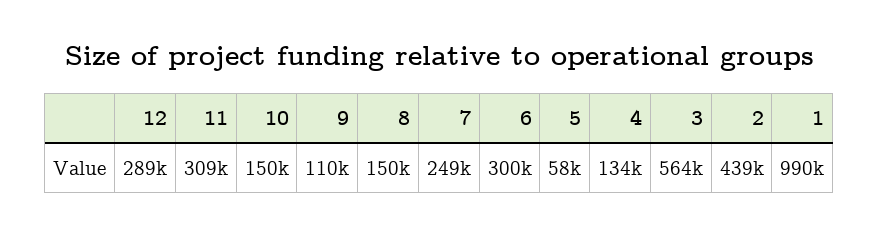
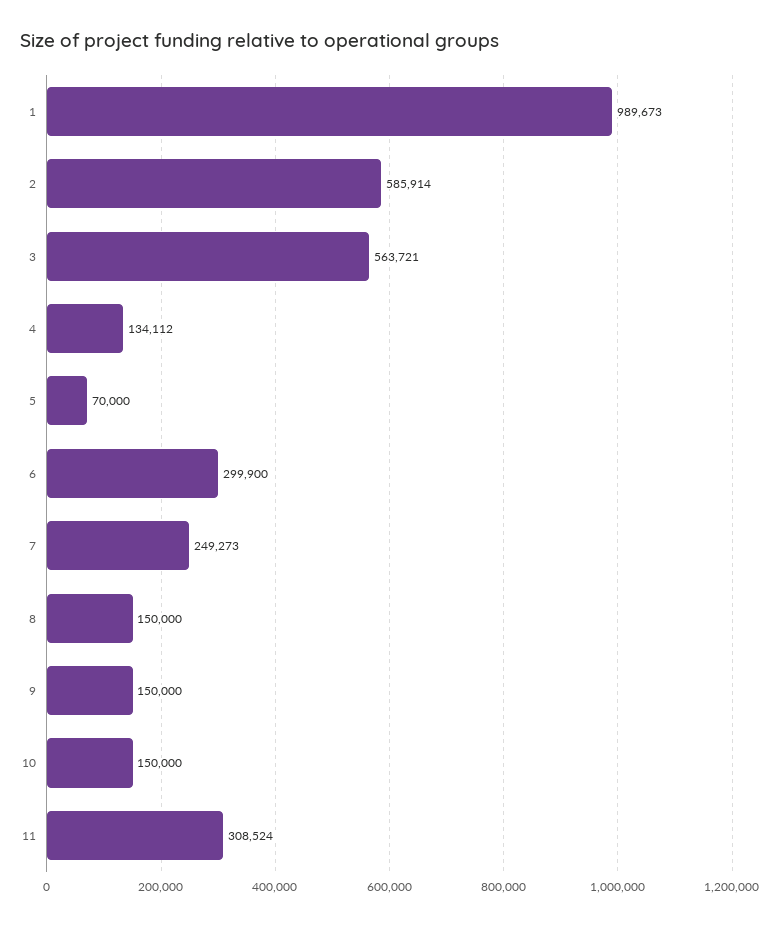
12: 289000 -> none
9: 110000 -> 150000
5: 58000 -> 70000
2: 439000 -> 585914

